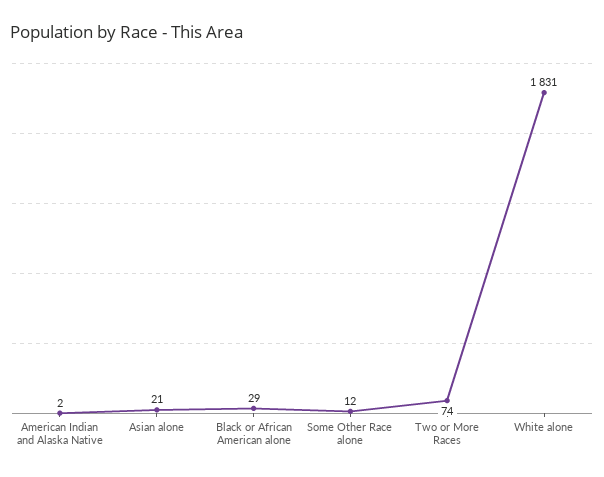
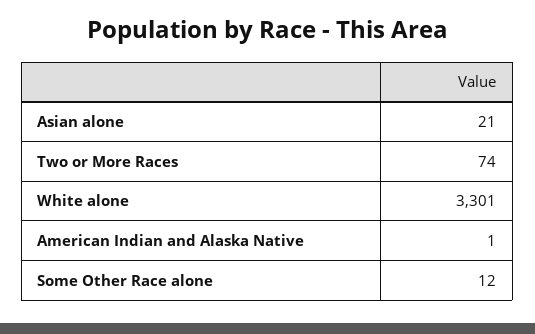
American Indian and Alaska Native: 2 -> 1
Black or African American alone: 29 -> none
White alone: 1831 -> 3301

